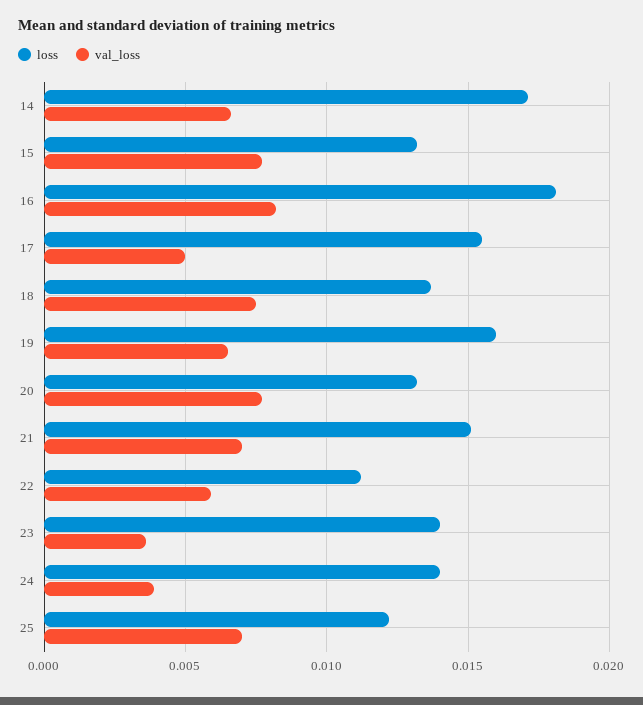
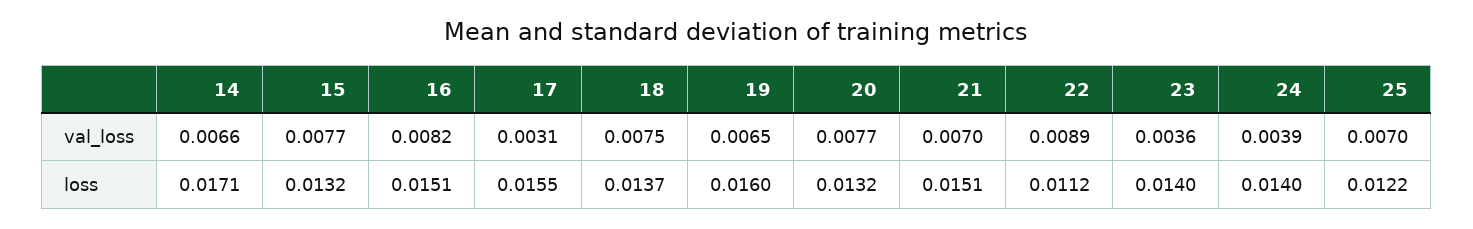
loss, 16: 0.018 -> 0.0151
val_loss, 17: 0.005 -> 0.0031
val_loss, 22: 0.006 -> 0.0089

